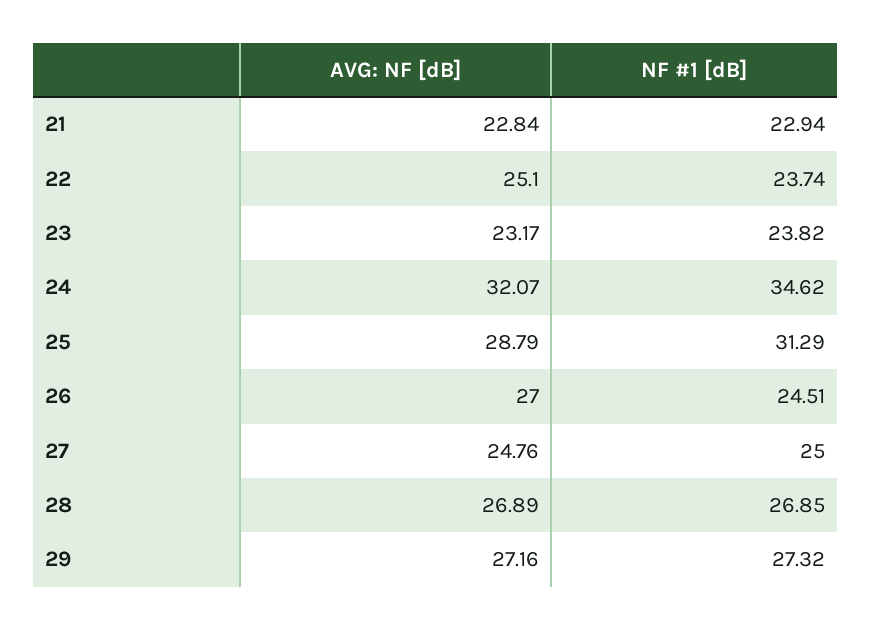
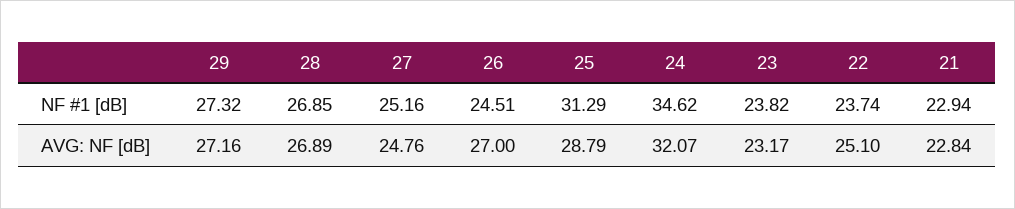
NF #1 [dB], 27: 25 -> 25.16

